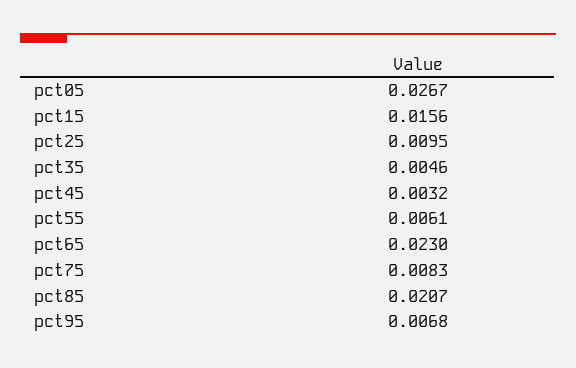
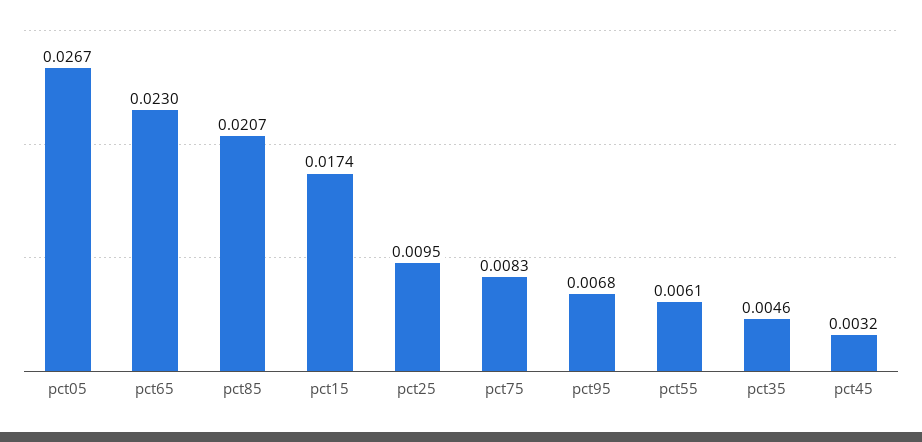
pct15: 0.0156 -> 0.0174

